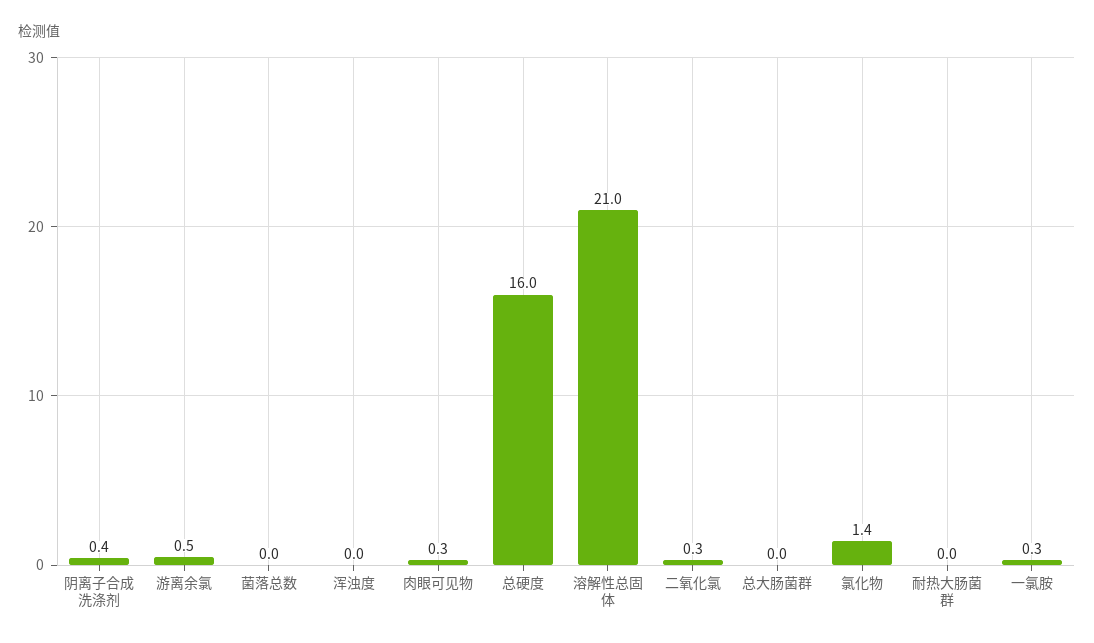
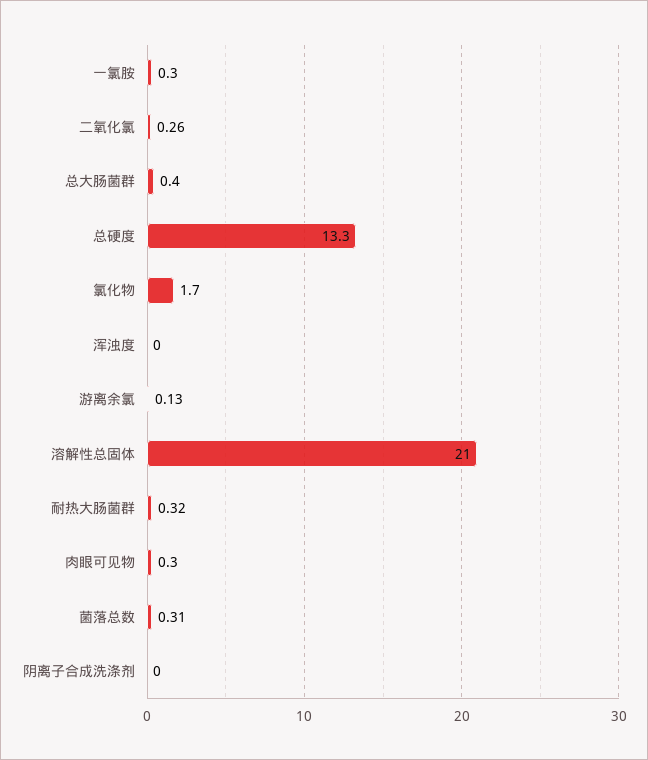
阴离子合成洗涤剂: 0.4 -> 0
游离余氯: 0.5 -> 0.13
菌落总数: 0 -> 0.31
总硬度: 16 -> 13.3
总大肠菌群: 0 -> 0.4
氯化物: 1.4 -> 1.7
耐热大肠菌群: 0 -> 0.32

